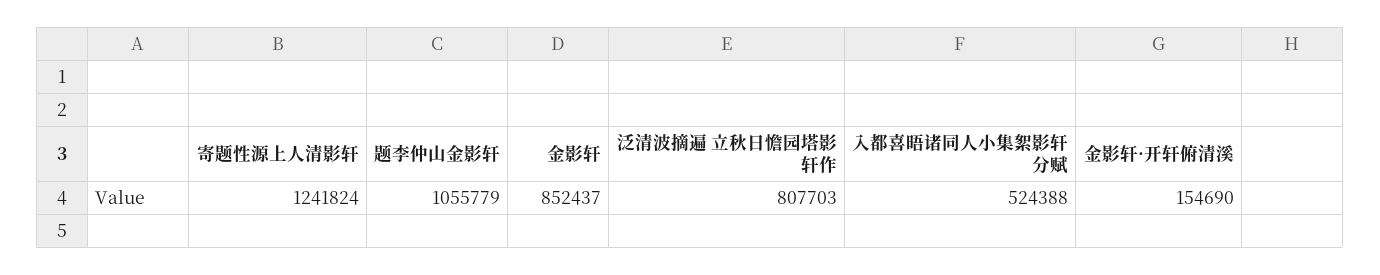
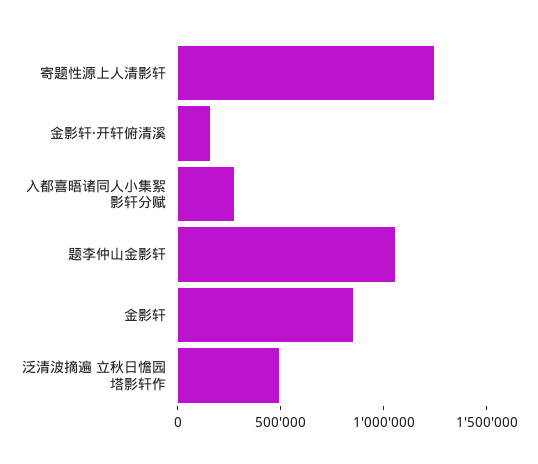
泛清波摘遍 立秋日憺园塔影轩作: 807703 -> 500000
入都喜晤诸同人小集絮影轩分赋: 524388 -> 300000

